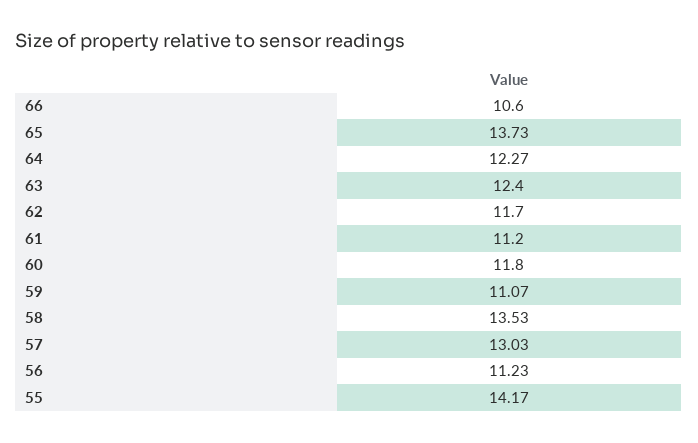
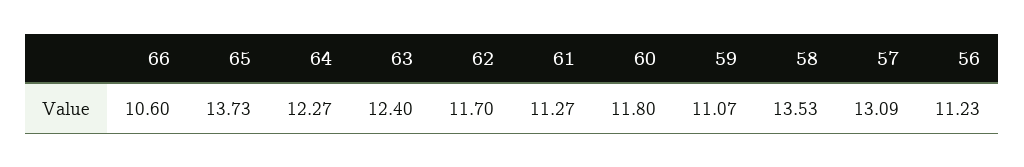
61: 11.2 -> 11.27
57: 13.03 -> 13.09
55: 14.17 -> none

